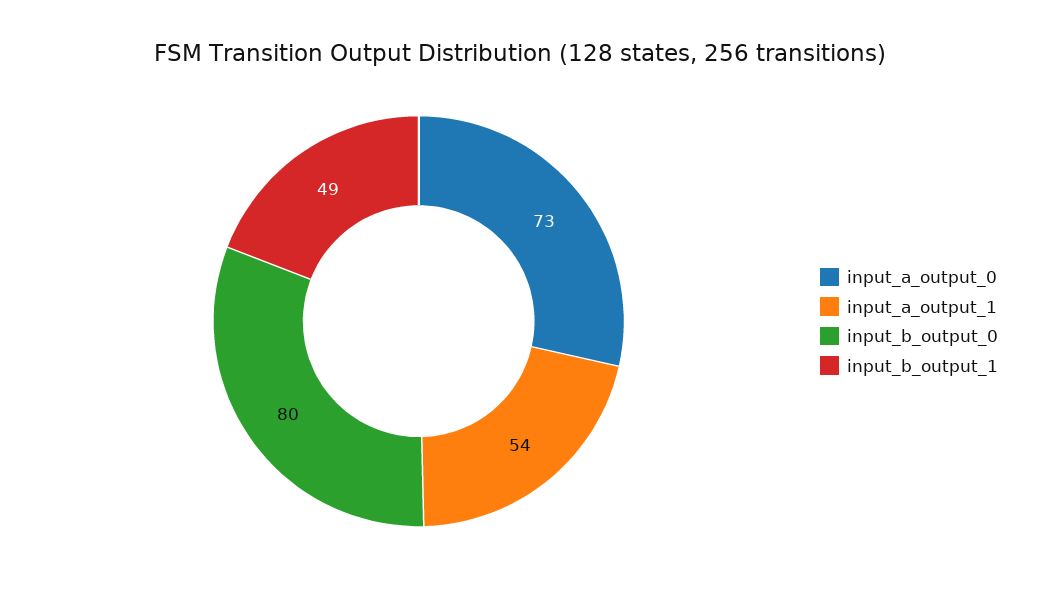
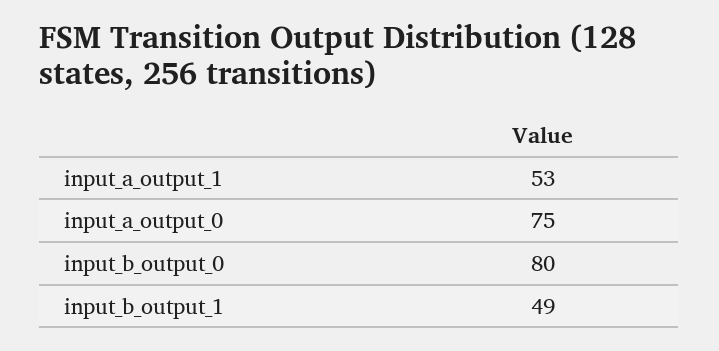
input_a_output_0: 73 -> 75
input_a_output_1: 54 -> 53

